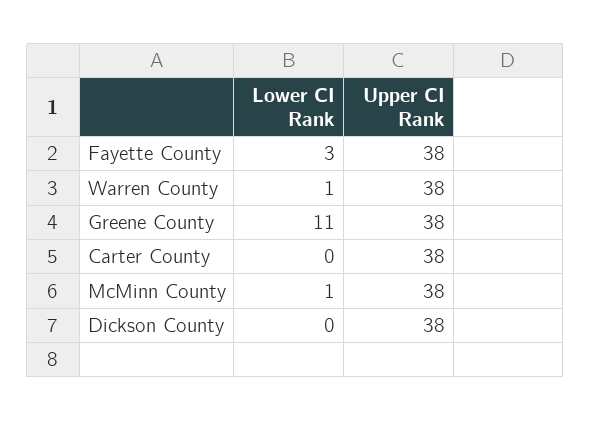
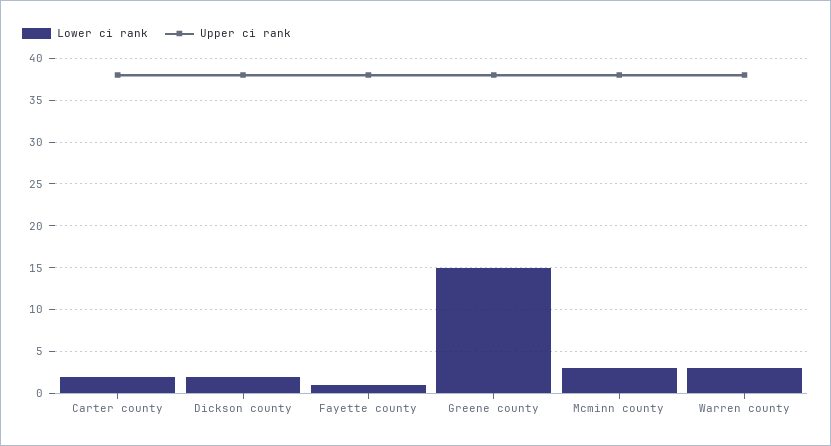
Lower CI Rank, Fayette County: 3 -> 1
Lower CI Rank, Warren County: 1 -> 3
Lower CI Rank, Greene County: 11 -> 15
Lower CI Rank, Carter County: 0 -> 2
Lower CI Rank, McMinn County: 1 -> 3
Lower CI Rank, Dickson County: 0 -> 2

